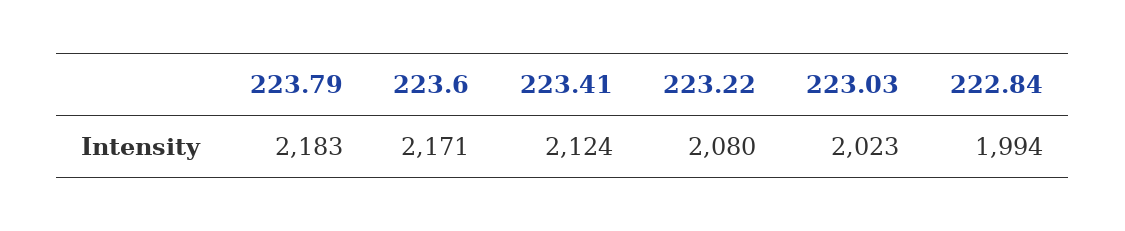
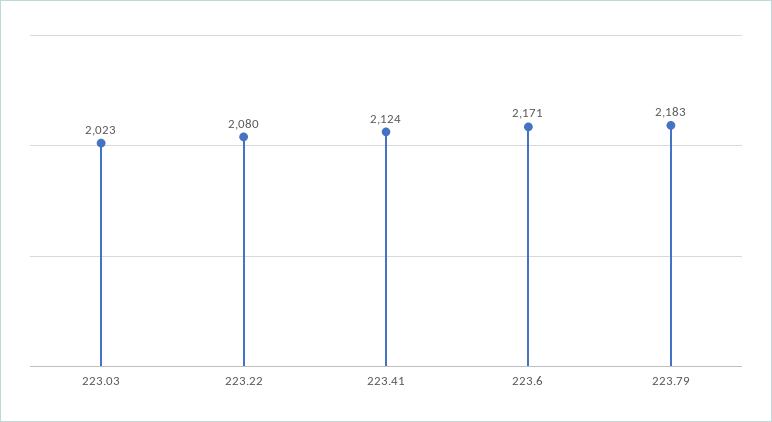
222.84: 1994 -> none

